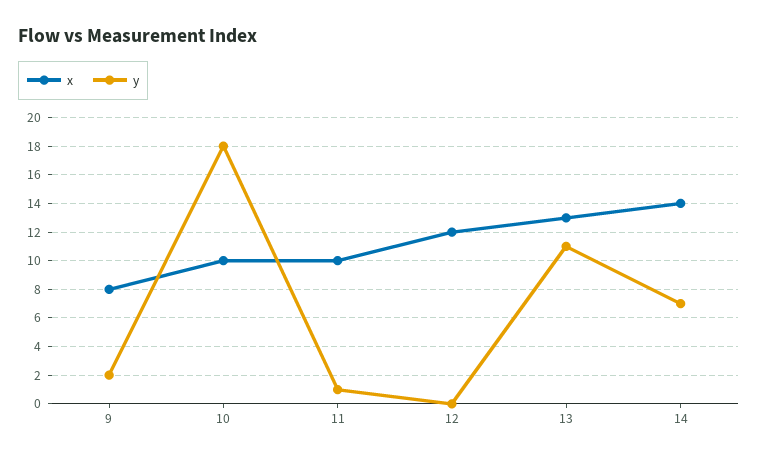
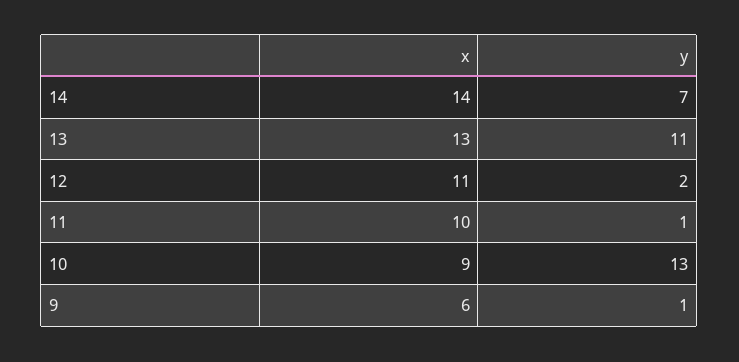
x, 9: 8 -> 6
y, 9: 2 -> 1
x, 10: 10 -> 9
y, 10: 18 -> 13
x, 12: 12 -> 11
y, 12: 0 -> 2

